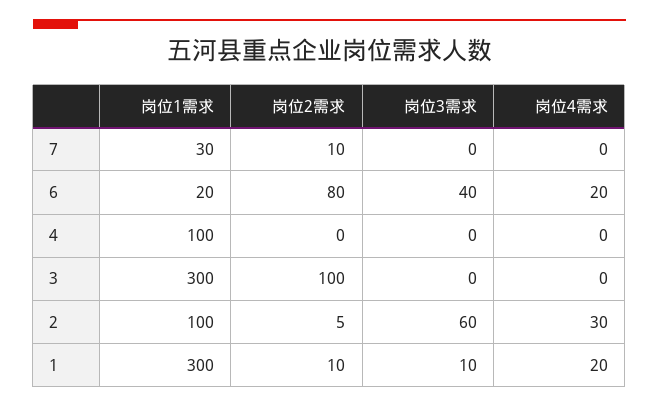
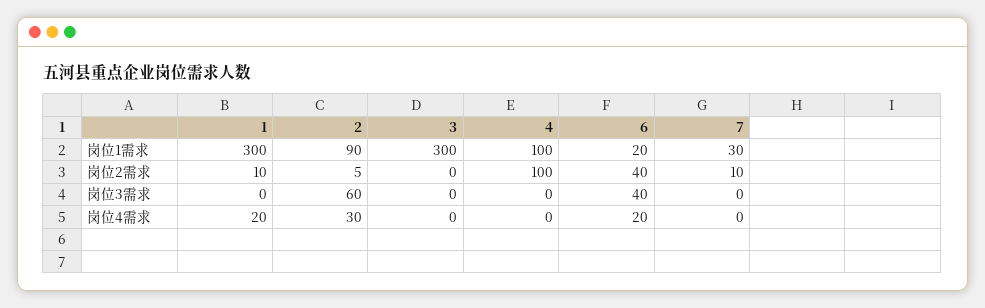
岗位2需求, 6: 80 -> 40
岗位2需求, 4: 0 -> 100
岗位2需求, 3: 100 -> 0
岗位1需求, 2: 100 -> 90
岗位3需求, 1: 10 -> 0

